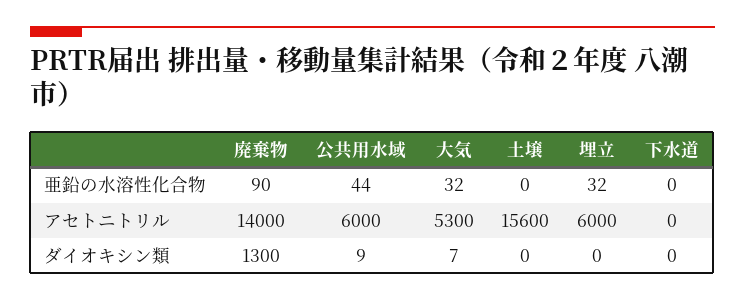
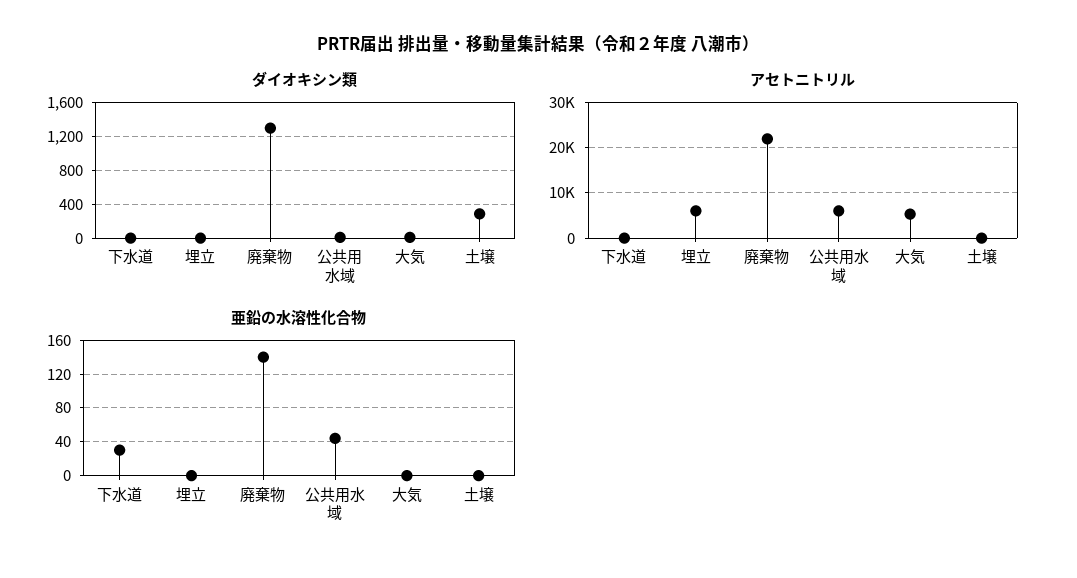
亜鉛の水溶性化合物, 廃棄物: 90 -> 140
亜鉛の水溶性化合物, 大気: 32 -> 0
亜鉛の水溶性化合物, 埋立: 32 -> 0
亜鉛の水溶性化合物, 下水道: 0 -> 30
アセトニトリル, 廃棄物: 14000 -> 22000
アセトニトリル, 土壌: 15600 -> 0
ダイオキシン類, 土壌: 0 -> 300

